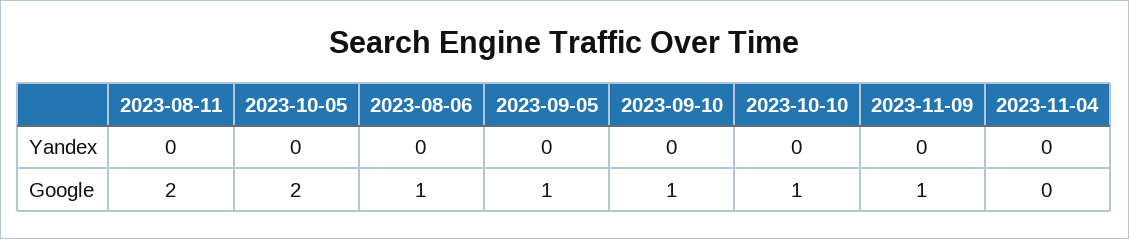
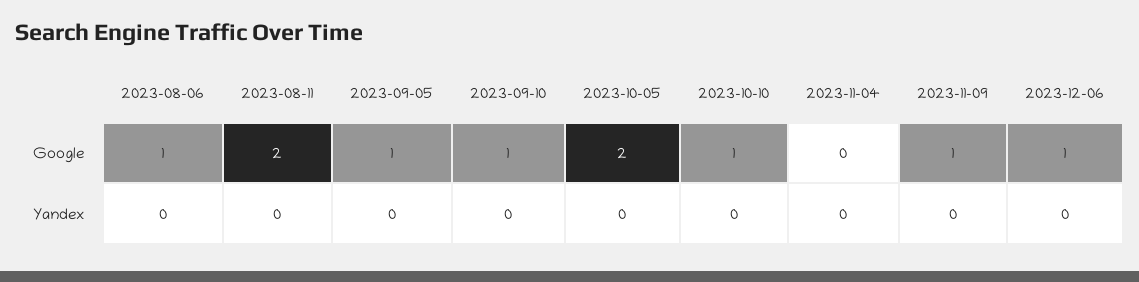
2023-12-06, Google: none -> 1
2023-12-06, Yandex: none -> 0

